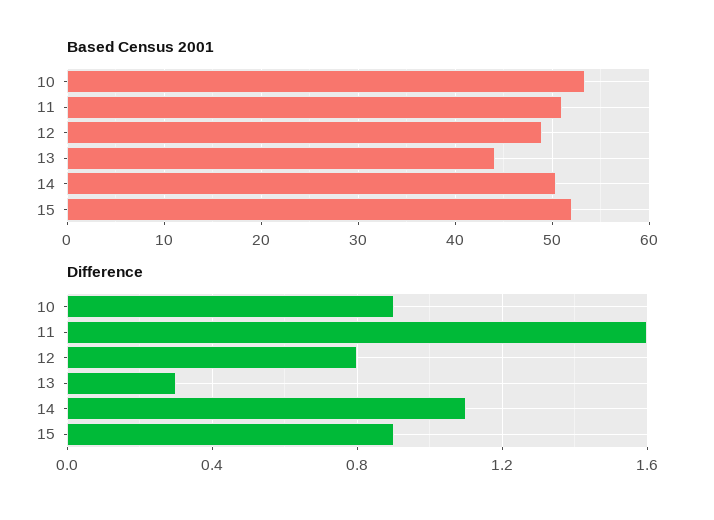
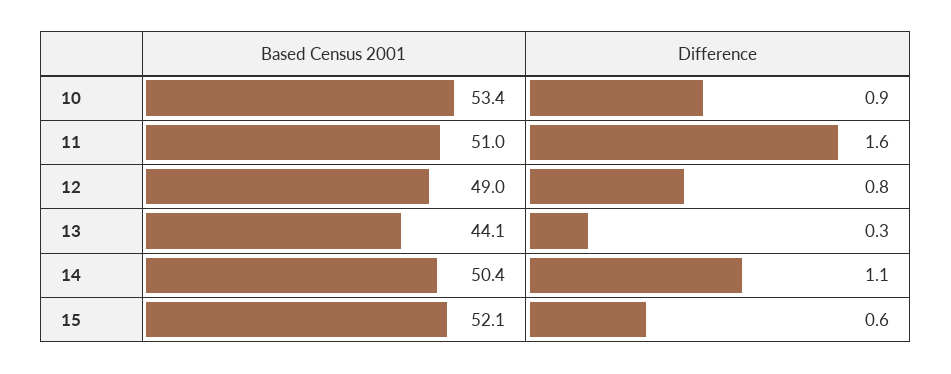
Difference, 15: 0.9 -> 0.6

